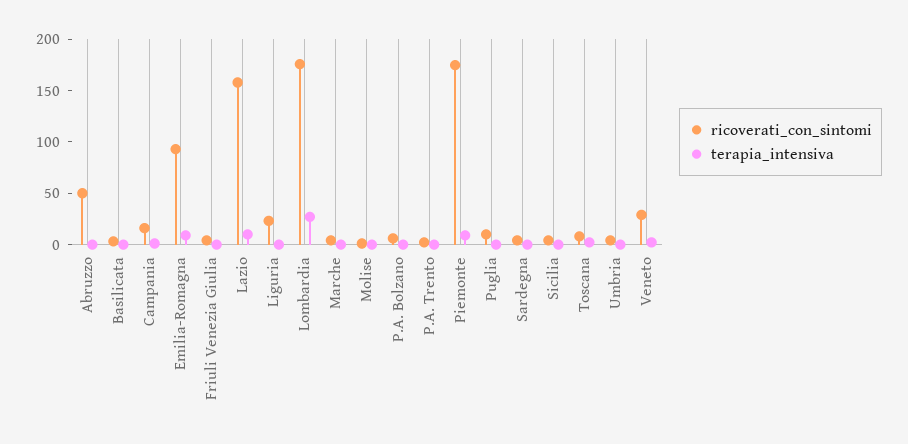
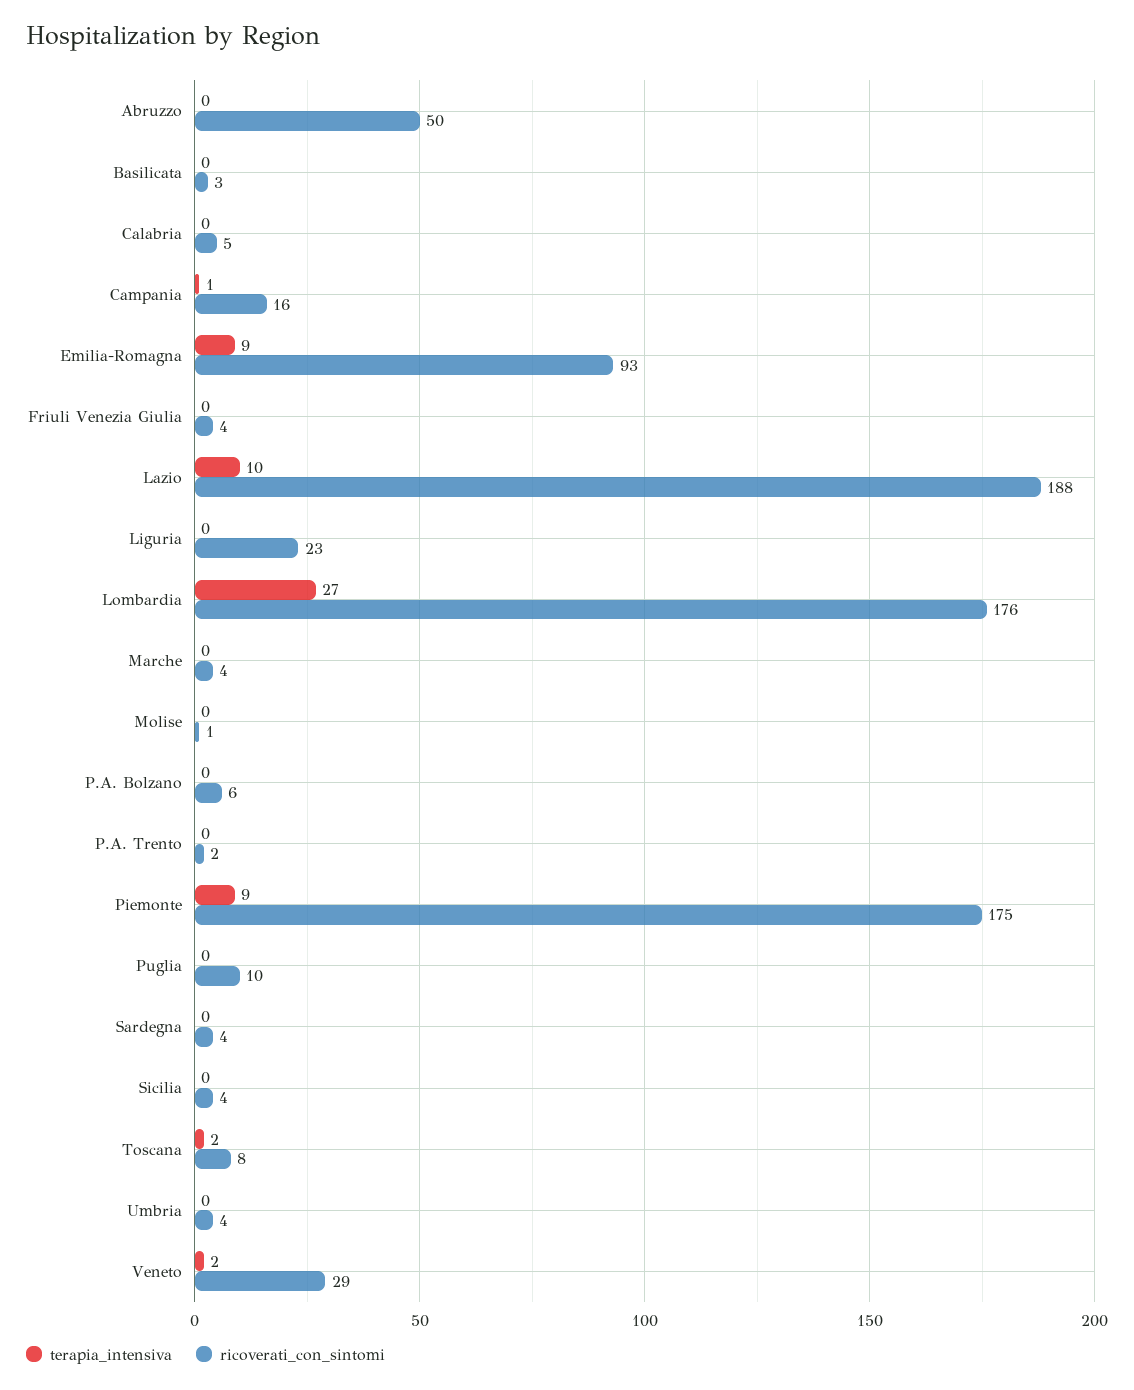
ricoverati_con_sintomi, Lazio: 160 -> 188
terapia_intensiva, Calabria: none -> 0
ricoverati_con_sintomi, Calabria: none -> 5

